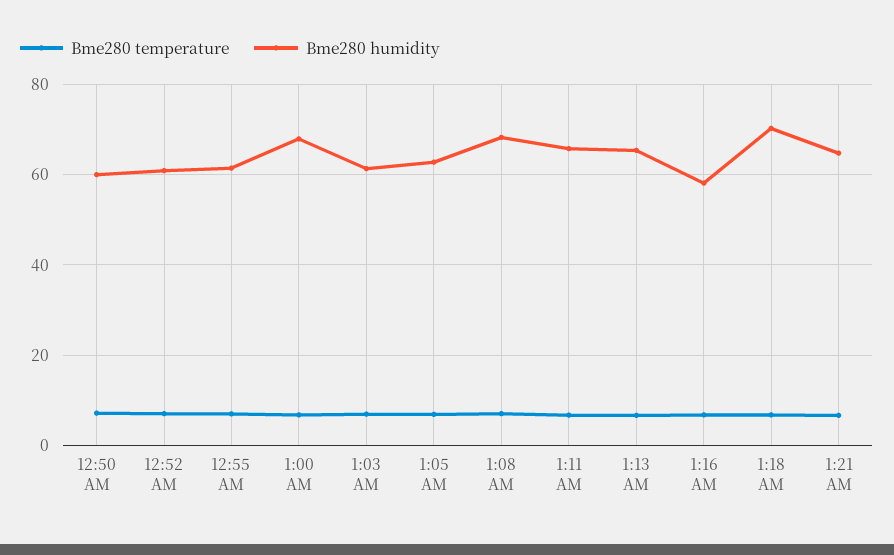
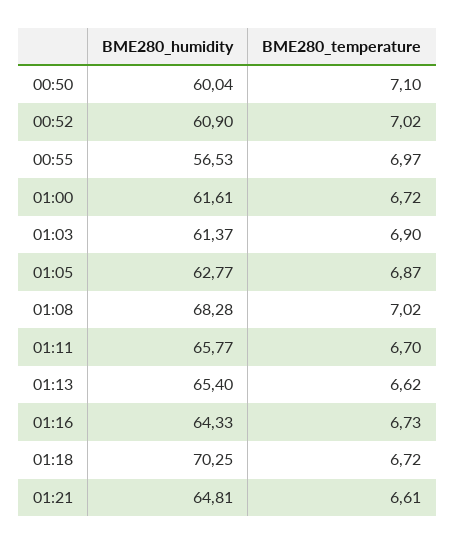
Bme280 humidity, 12:55 AM: 62 -> 56.53
Bme280 humidity, 1:00 AM: 68 -> 61.61
Bme280 humidity, 1:16 AM: 58 -> 64.33

